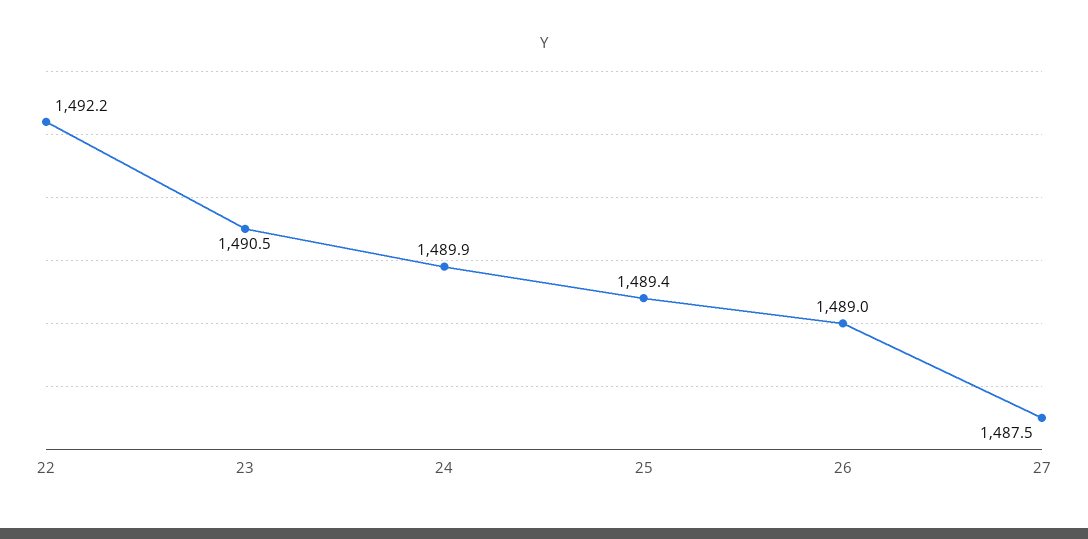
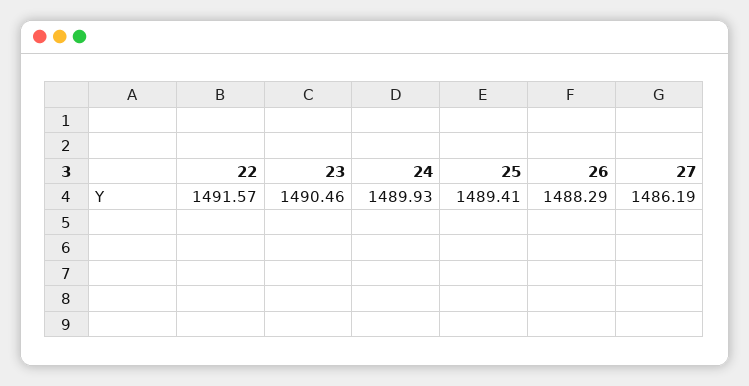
22: 1492.2 -> 1491.57
26: 1489 -> 1488.29
27: 1487.5 -> 1486.19

